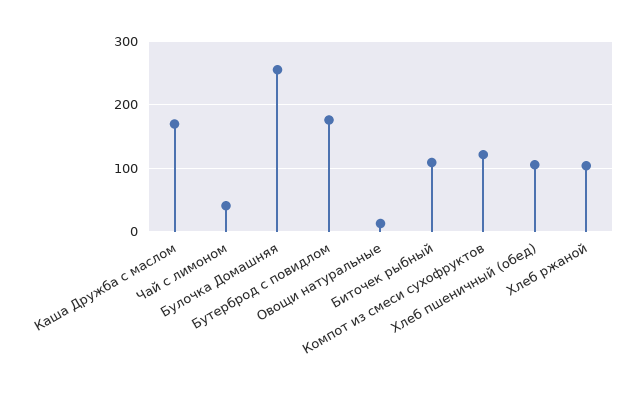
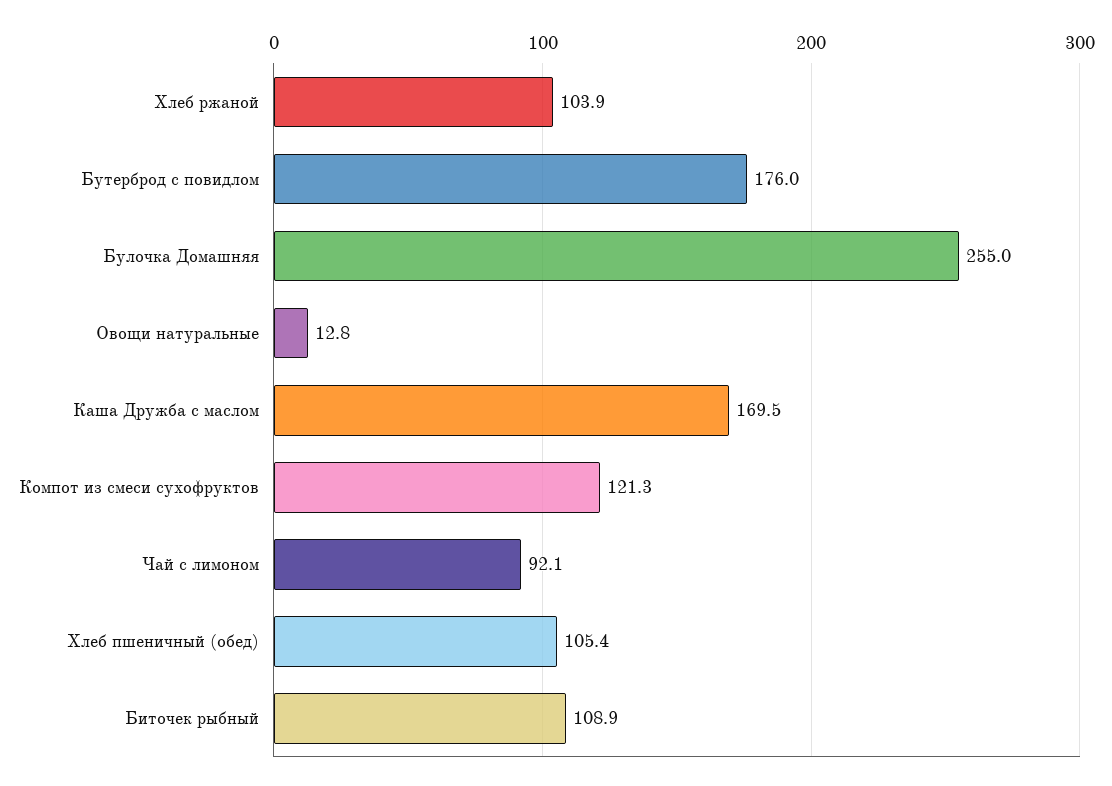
Чай с лимоном: 40 -> 92.1

